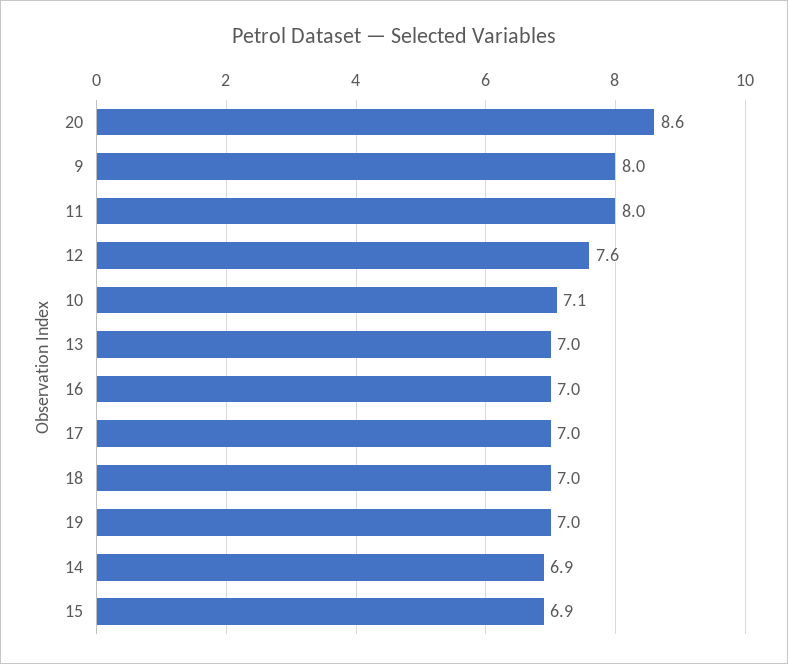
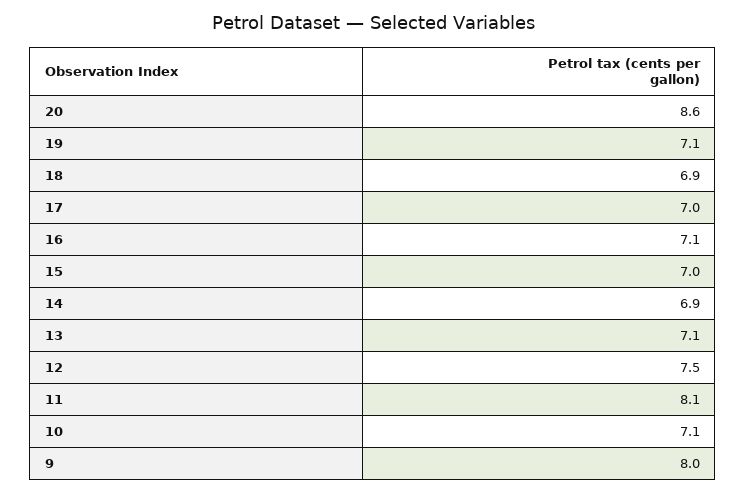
11: 8 -> 8.1
12: 7.6 -> 7.5
13: 7 -> 7.1
16: 7 -> 7.1
18: 7 -> 6.9
19: 7 -> 7.1
15: 6.9 -> 7

